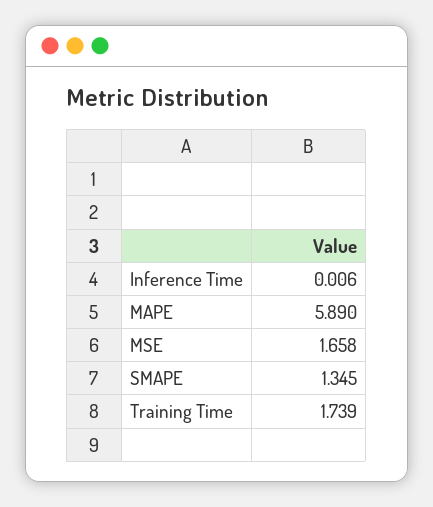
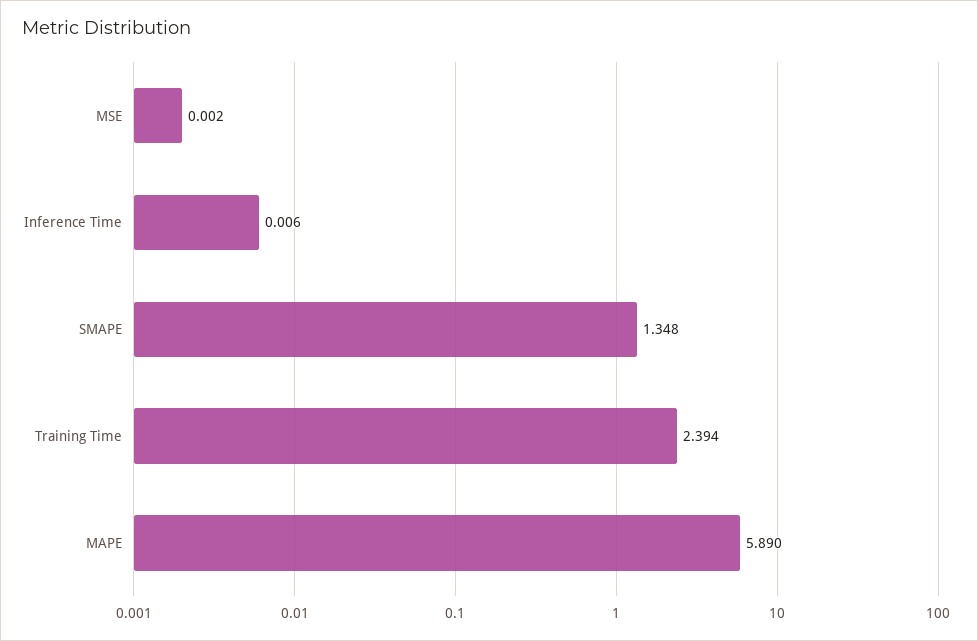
MSE: 1.658 -> 0.002
SMAPE: 1.345 -> 1.348
Training Time: 1.739 -> 2.394

